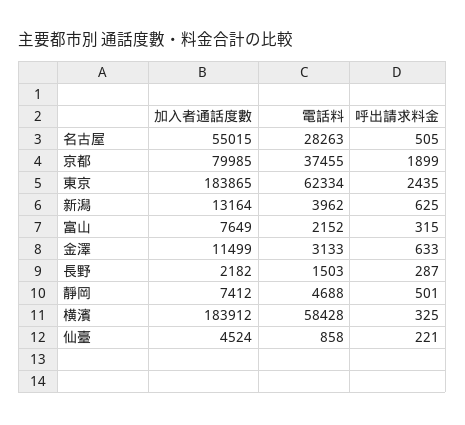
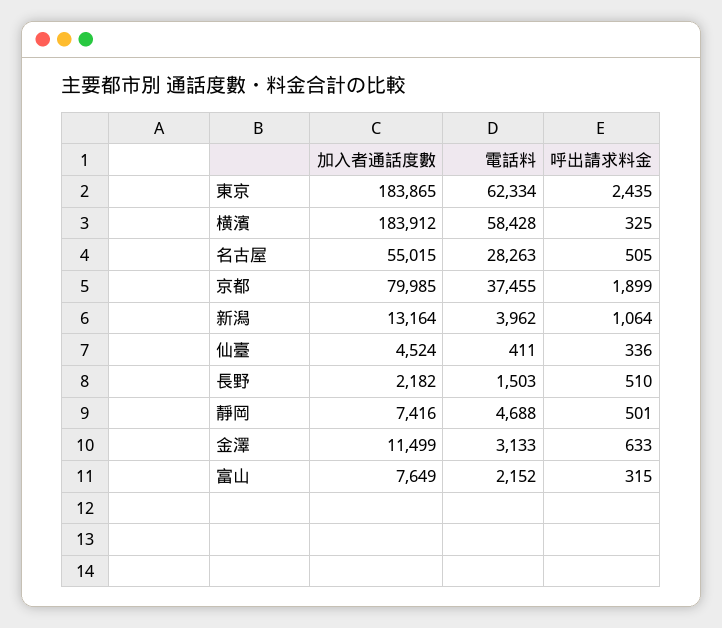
呼出請求料金, 新潟: 625 -> 1064
呼出請求料金, 長野: 287 -> 510
加入者通話度數, 靜岡: 7412 -> 7416
電話料, 仙臺: 858 -> 411
呼出請求料金, 仙臺: 221 -> 336

